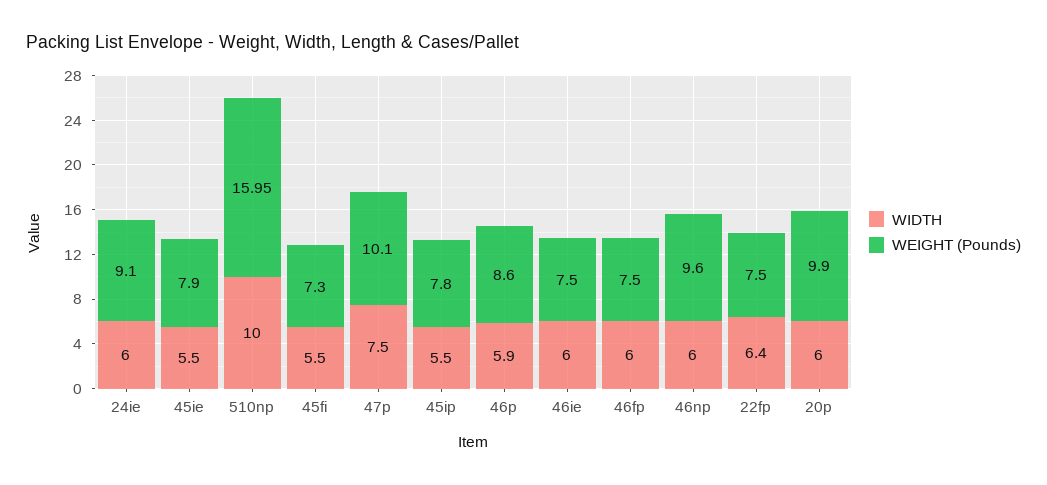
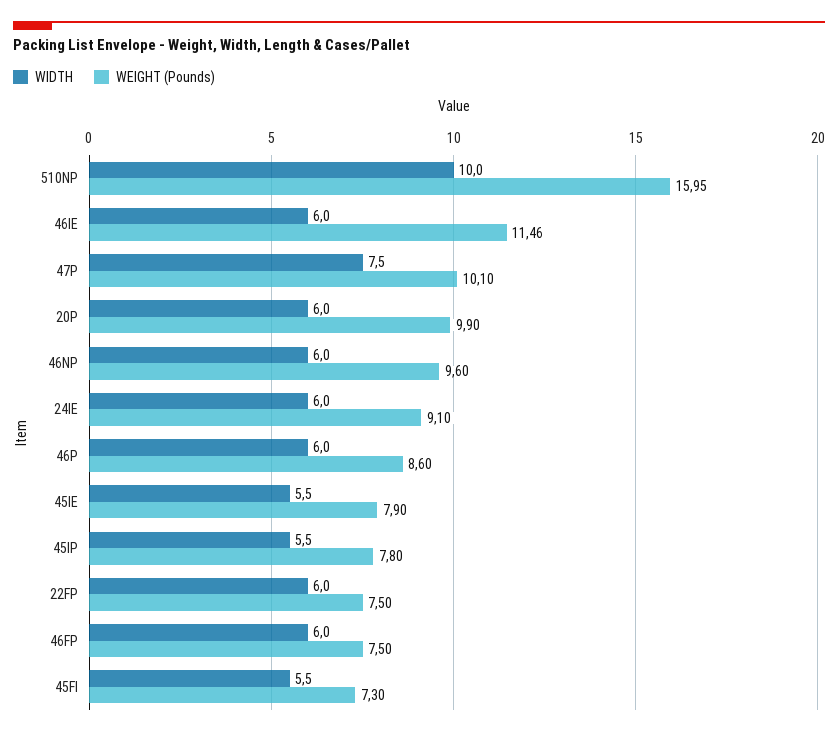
WIDTH, 46p: 5.9 -> 6
WEIGHT (Pounds), 46ie: 7.5 -> 11.46
WIDTH, 22fp: 6.4 -> 6

